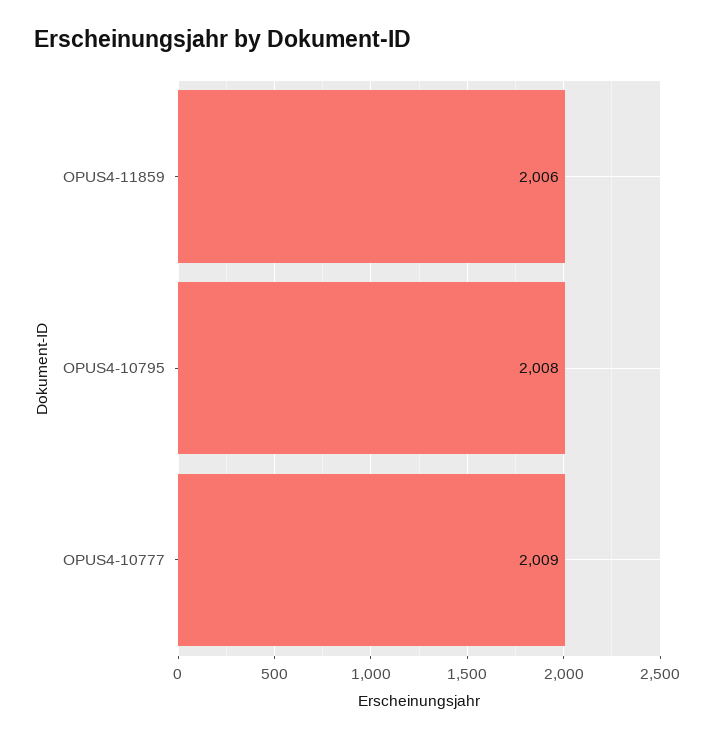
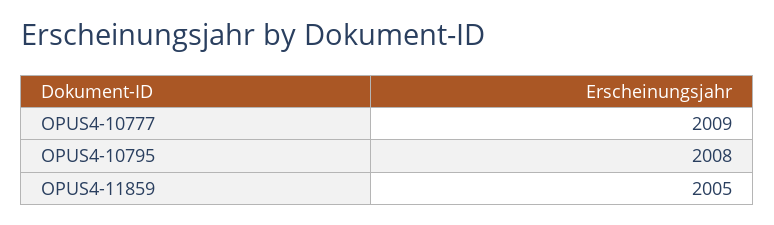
OPUS4-11859: 2006 -> 2005

